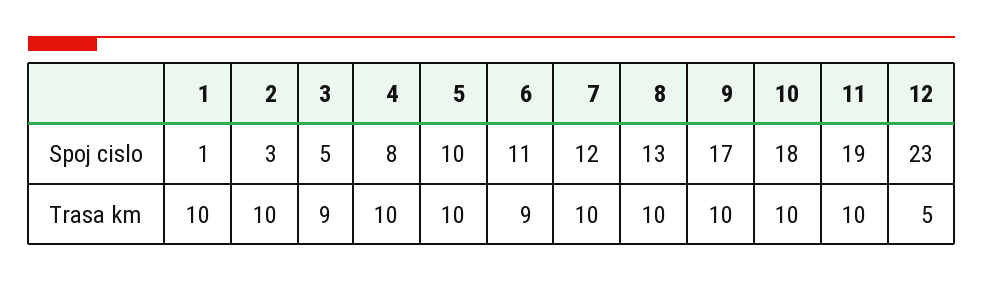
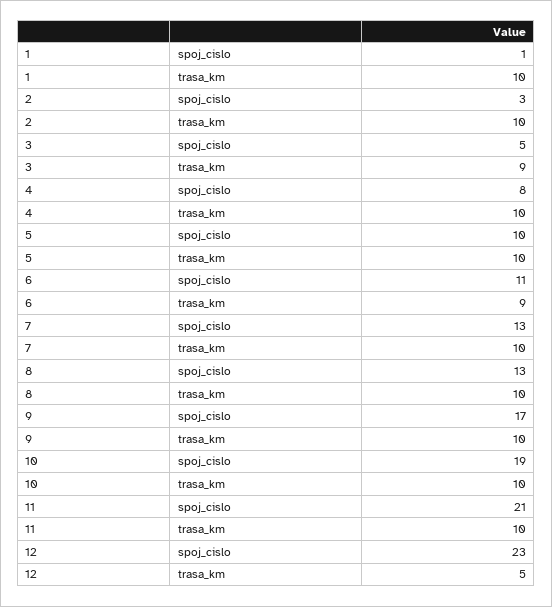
7, Spoj cislo: 12 -> 13
10, Spoj cislo: 18 -> 19
11, Spoj cislo: 19 -> 21

